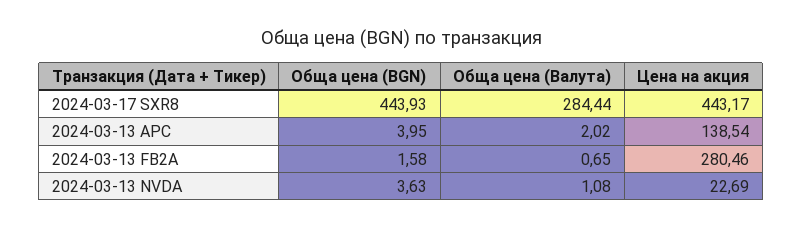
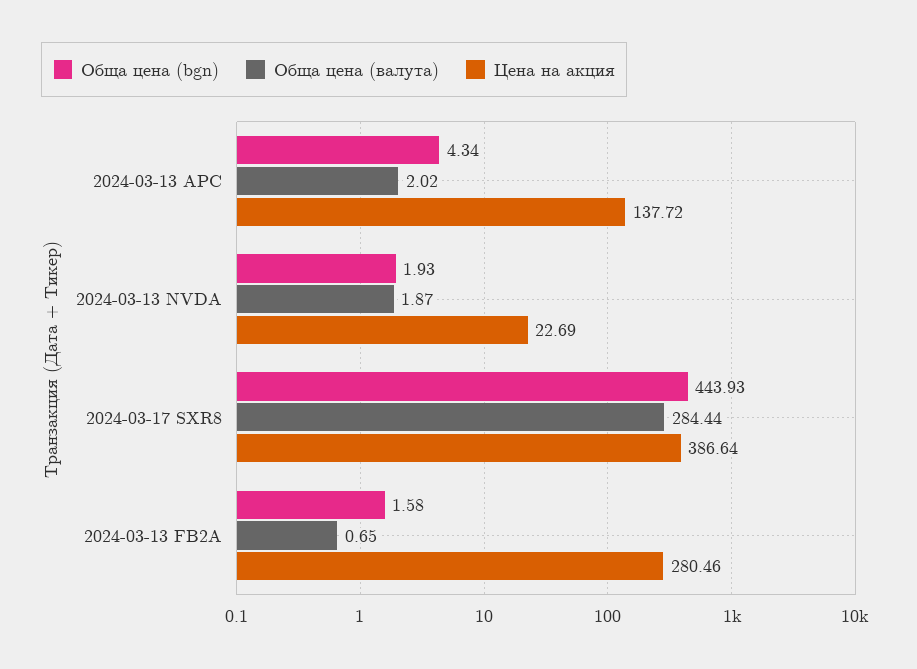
Цена на акция, 2024-03-17 SXR8: 443.17 -> 386.64
Обща цена (BGN), 2024-03-13 APC: 3.95 -> 4.34
Цена на акция, 2024-03-13 APC: 138.54 -> 137.72
Обща цена (BGN), 2024-03-13 NVDA: 3.63 -> 1.93
Обща цена (Валута), 2024-03-13 NVDA: 1.08 -> 1.87

